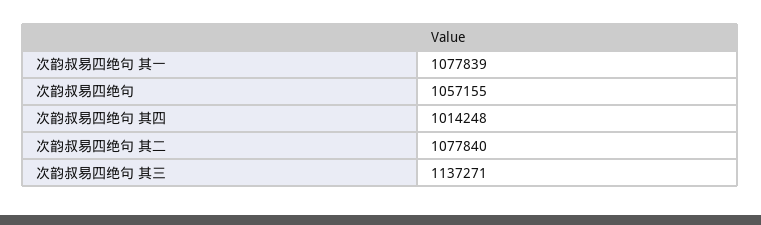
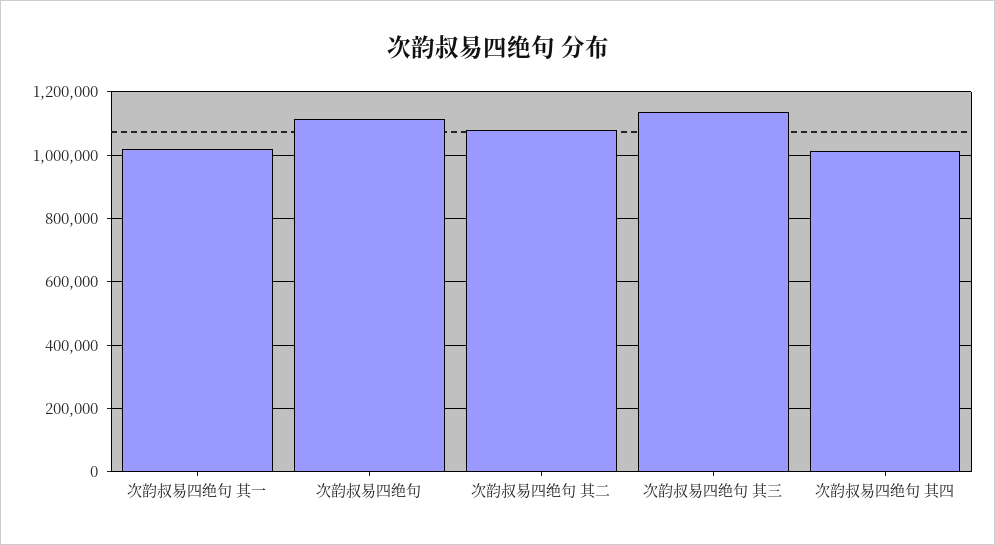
次韵叔易四绝句 其一: 1077839 -> 1020000
次韵叔易四绝句: 1057155 -> 1120000

